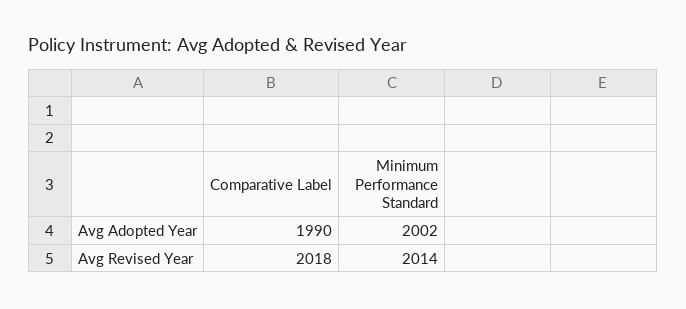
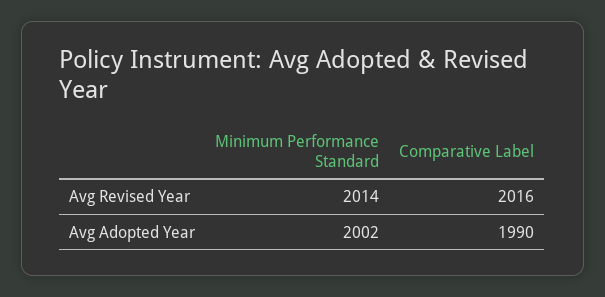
Comparative Label, Avg Revised Year: 2018 -> 2016

